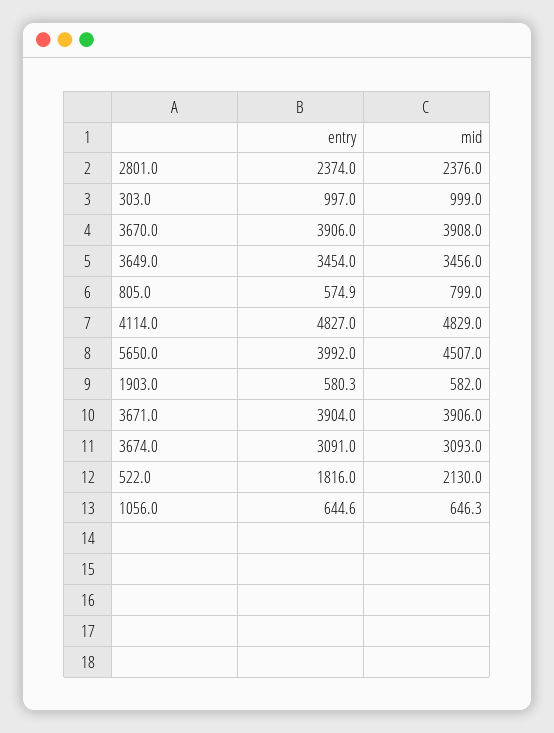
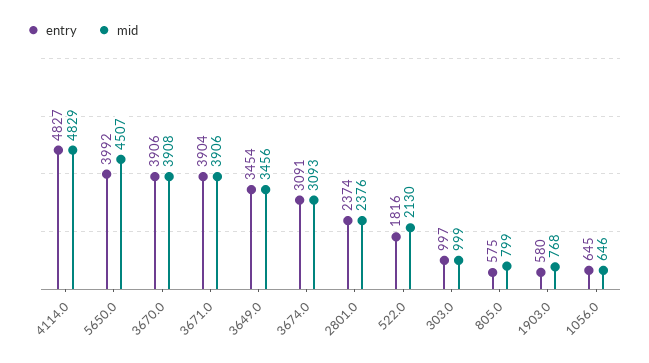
mid, 1903.0: 582 -> 768

